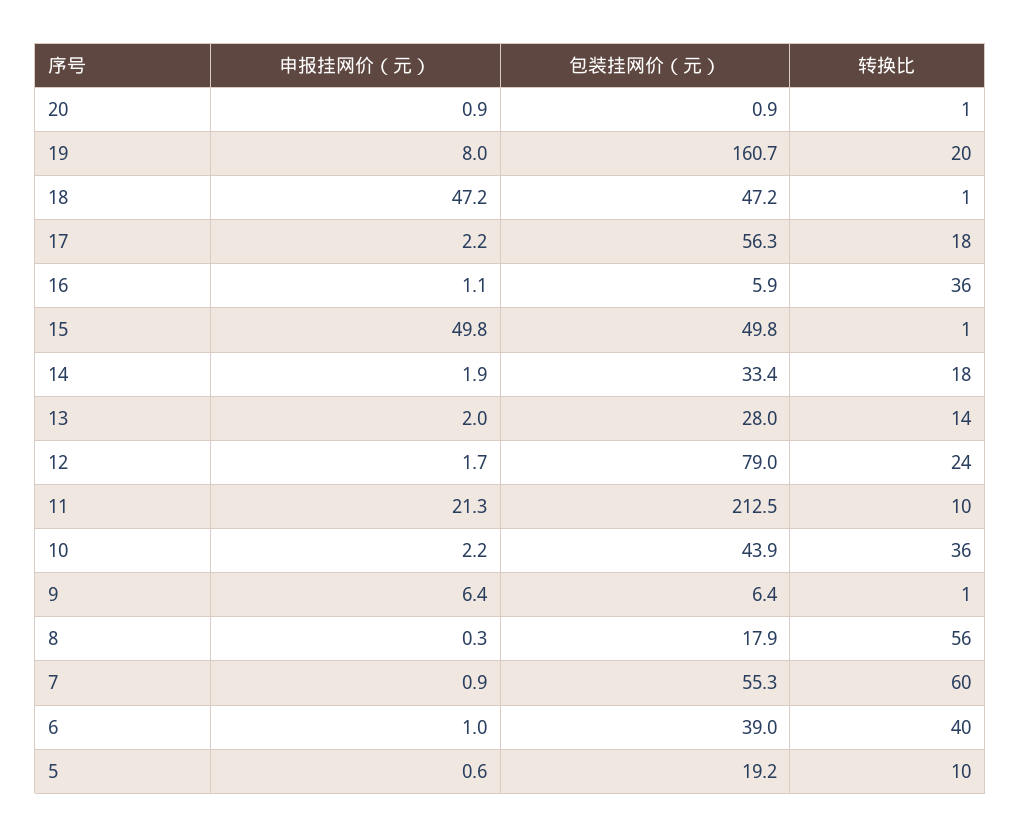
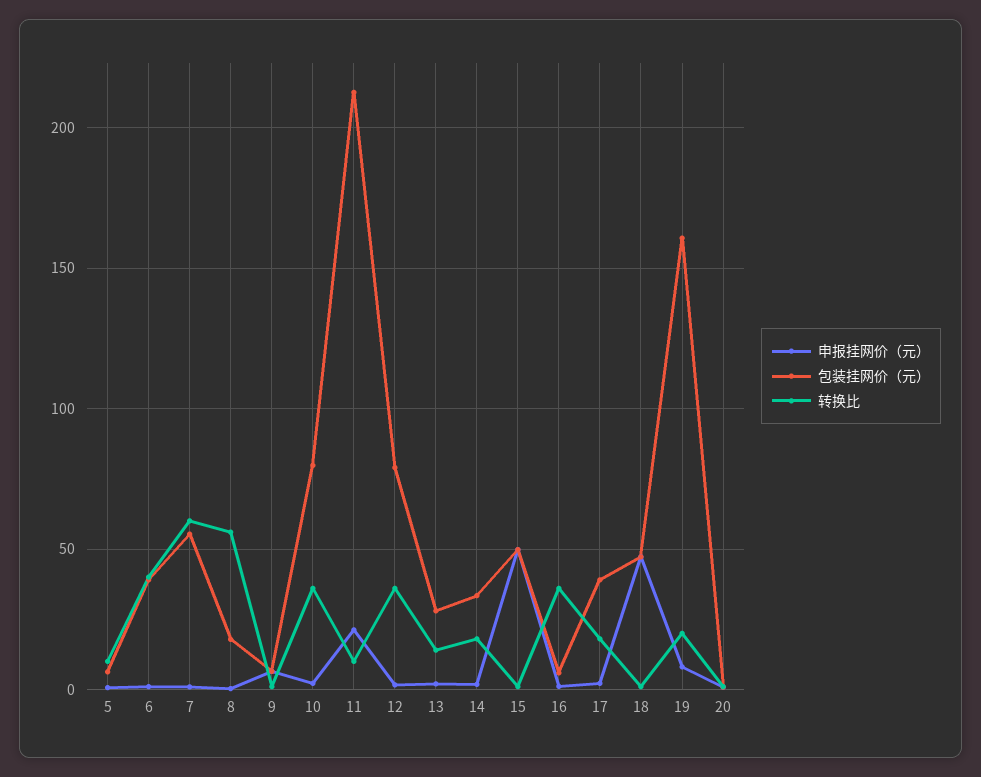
包装挂网价（元）, 17: 56.3 -> 40
转换比, 12: 24 -> 35
包装挂网价（元）, 10: 43.9 -> 80
包装挂网价（元）, 5: 19.2 -> 5

